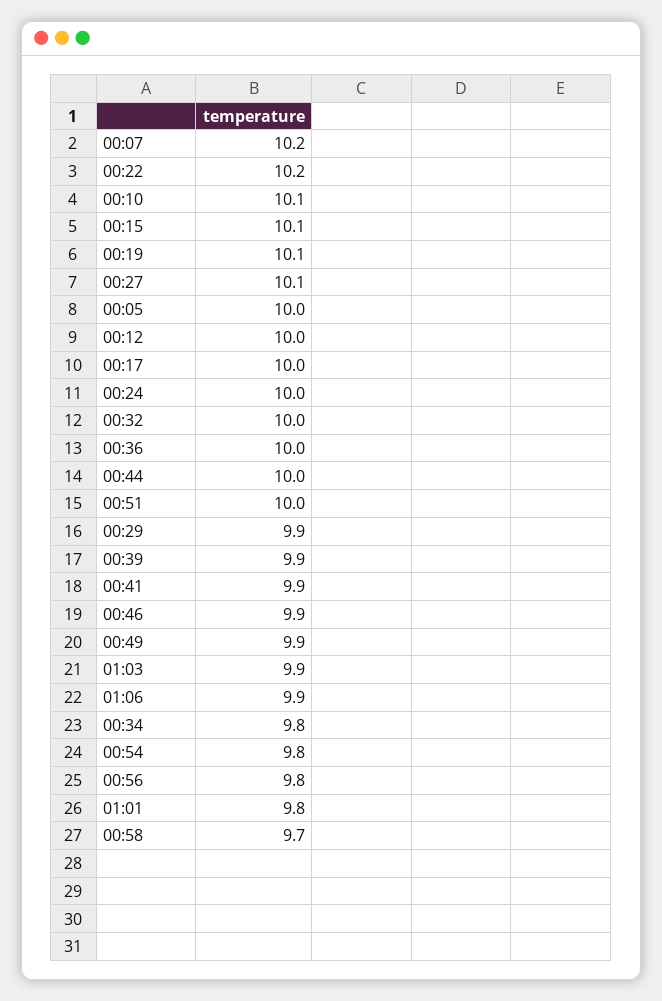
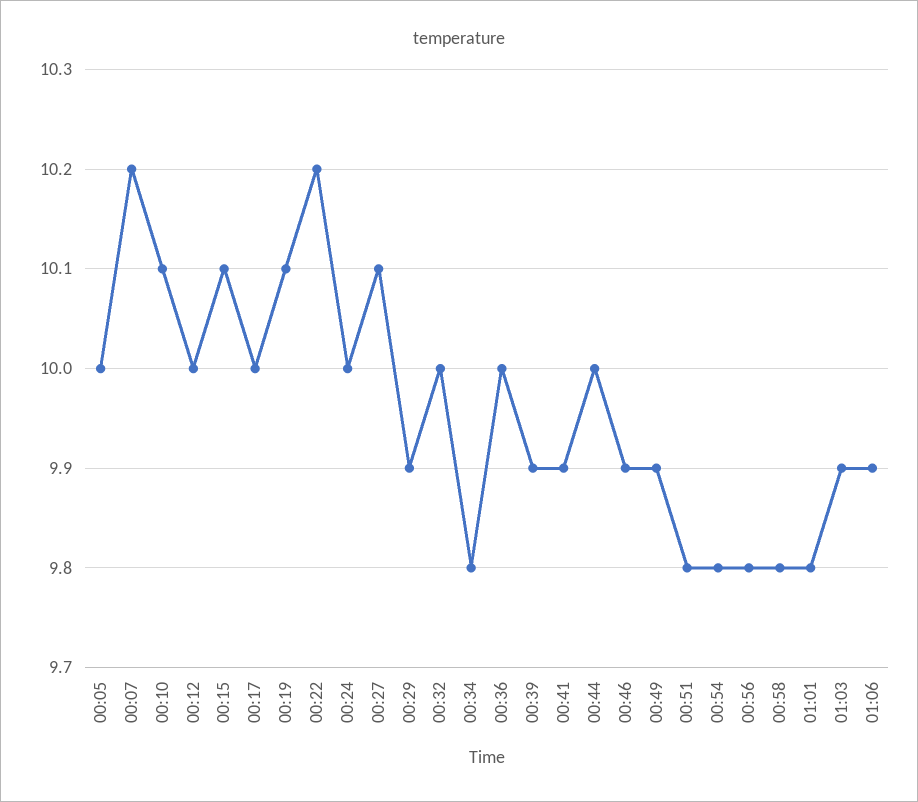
00:51: 10 -> 9.8
00:58: 9.7 -> 9.8

